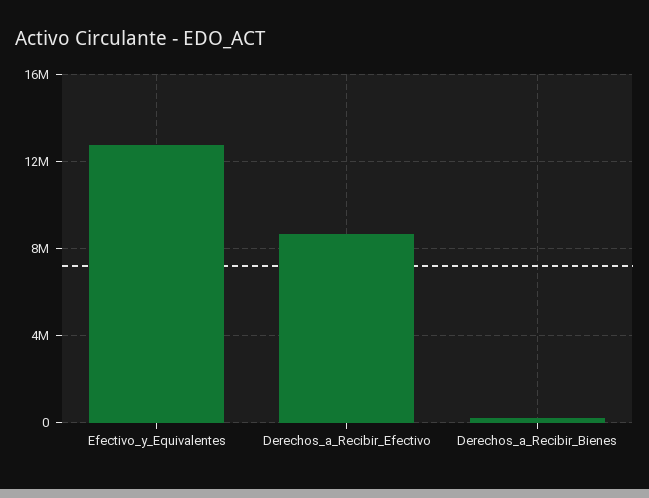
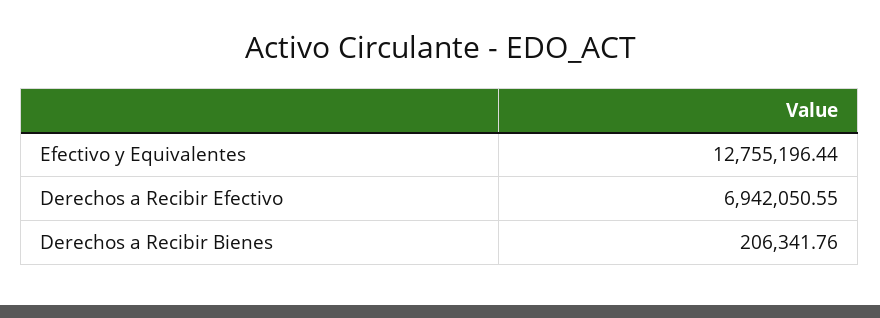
Derechos_a_Recibir_Efectivo: 8500000 -> 6942050.55

